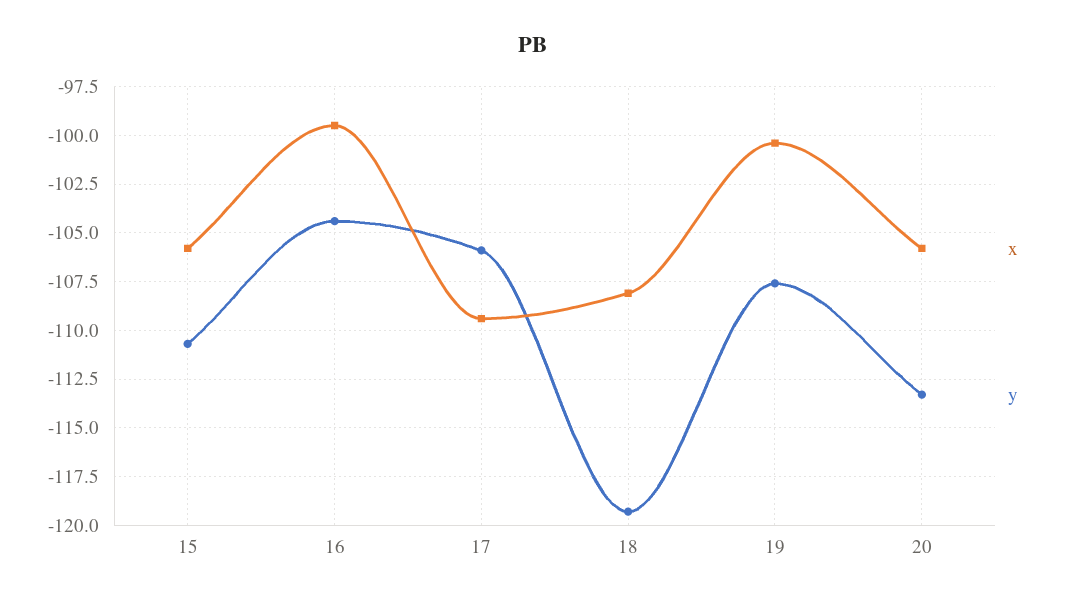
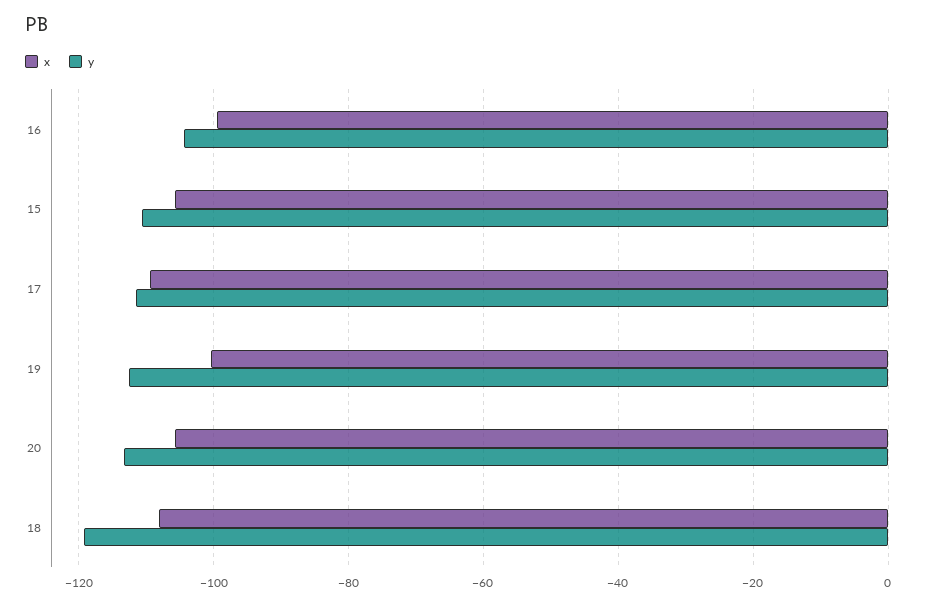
y, 17: -106 -> -112
y, 19: -107.5 -> -112

